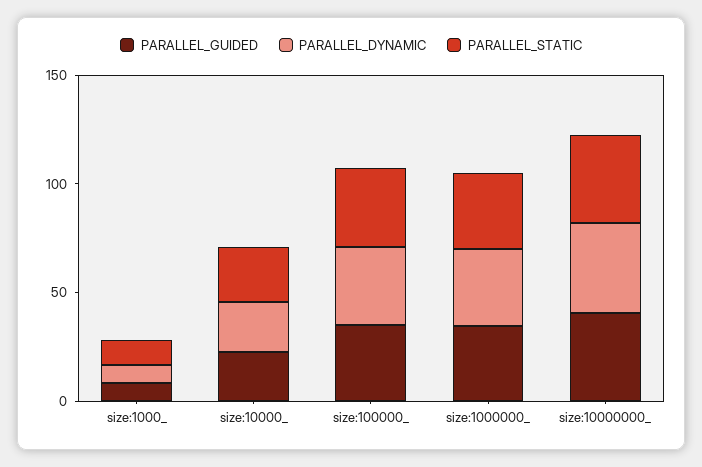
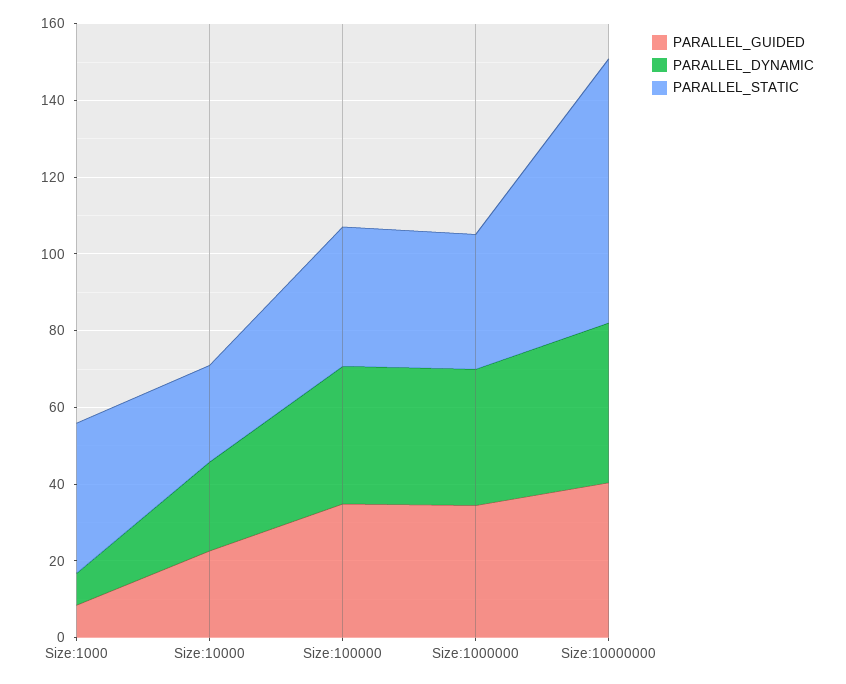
PARALLEL_STATIC, size:1000_: 10 -> 40
PARALLEL_STATIC, size:10000000_: 40 -> 70

